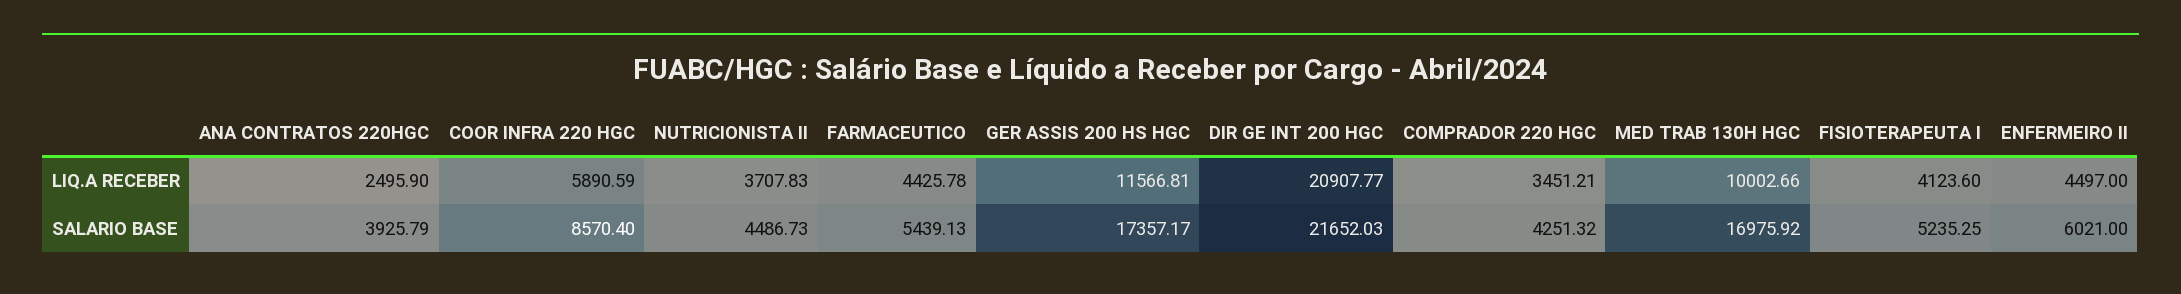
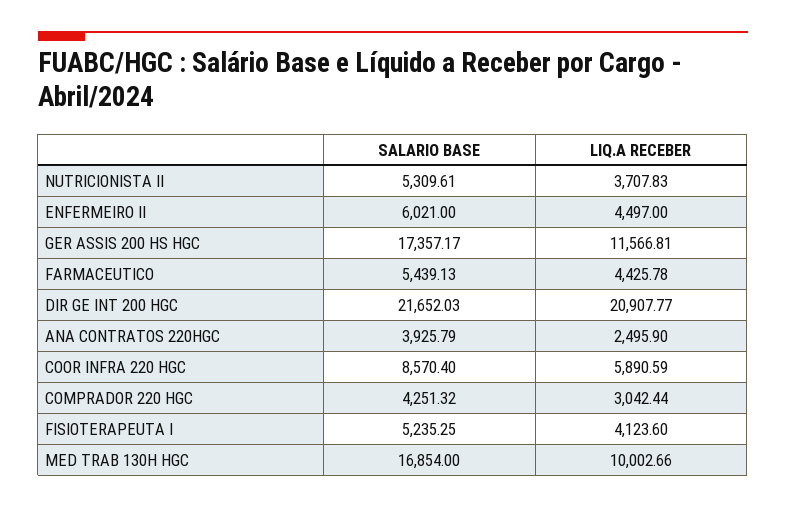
COMPRADOR 220 HGC, LIQ.A RECEBER: 3451.21 -> 3042.44
NUTRICIONISTA II, SALARIO BASE: 4486.73 -> 5309.61
MED TRAB 130H HGC, SALARIO BASE: 16975.92 -> 16854

